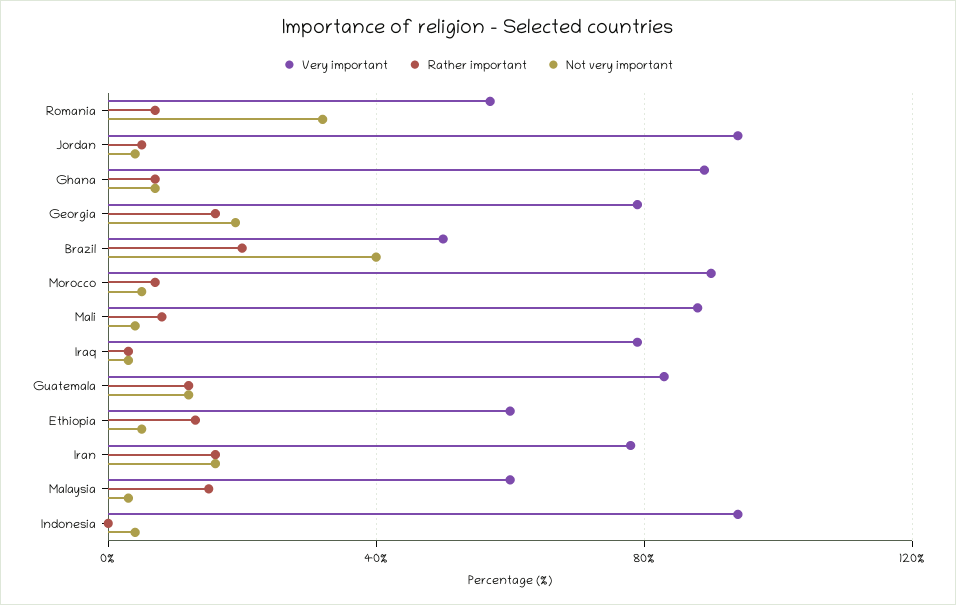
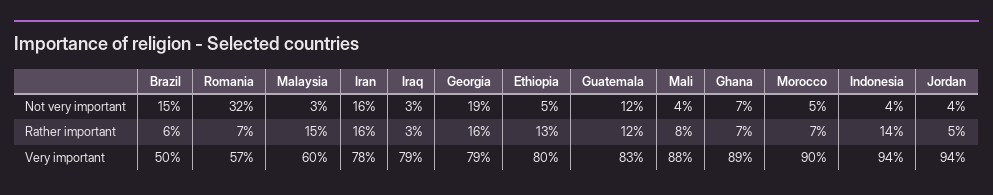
Rather important, Brazil: 20 -> 6
Not very important, Brazil: 40 -> 15
Very important, Ethiopia: 60 -> 80
Rather important, Indonesia: 0 -> 14

